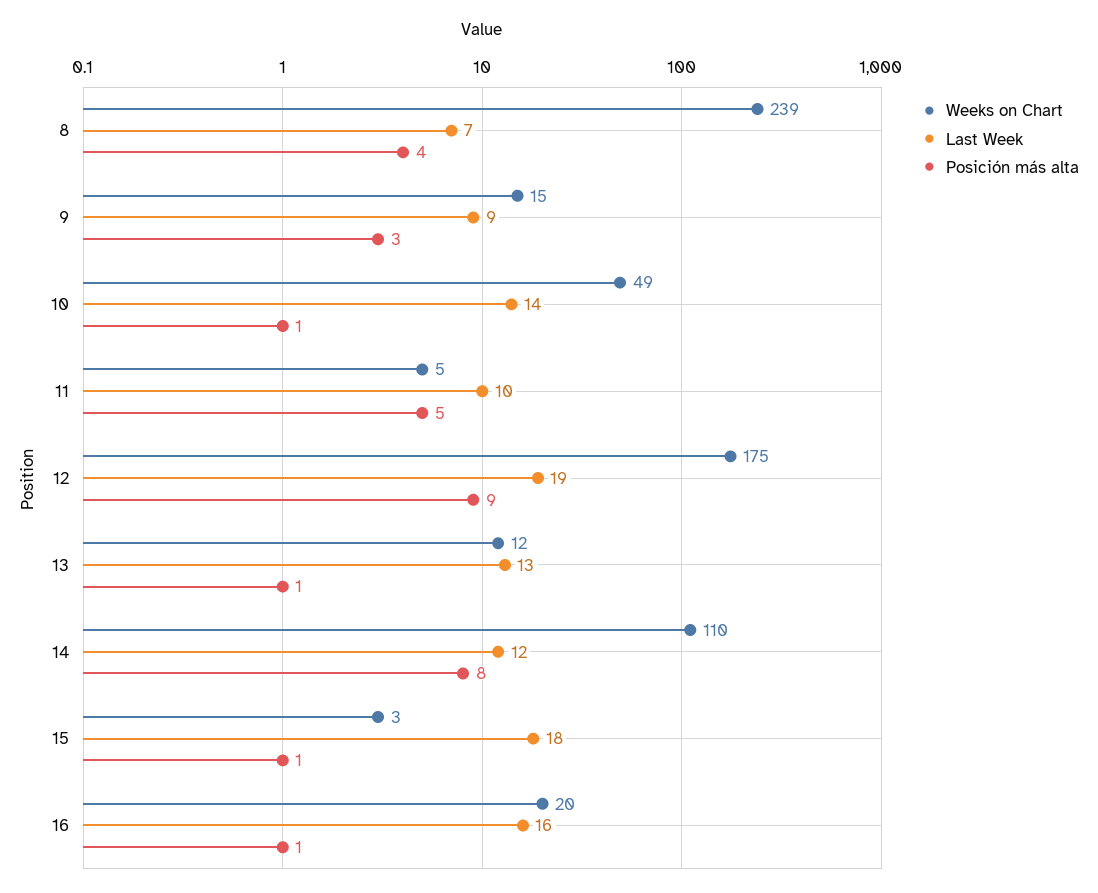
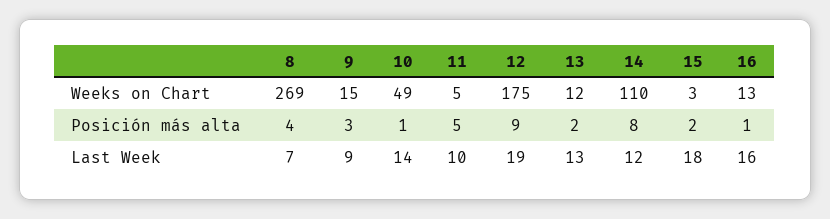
Weeks on Chart, 8: 239 -> 269
Posición más alta, 13: 1 -> 2
Posición más alta, 15: 1 -> 2
Weeks on Chart, 16: 20 -> 13

